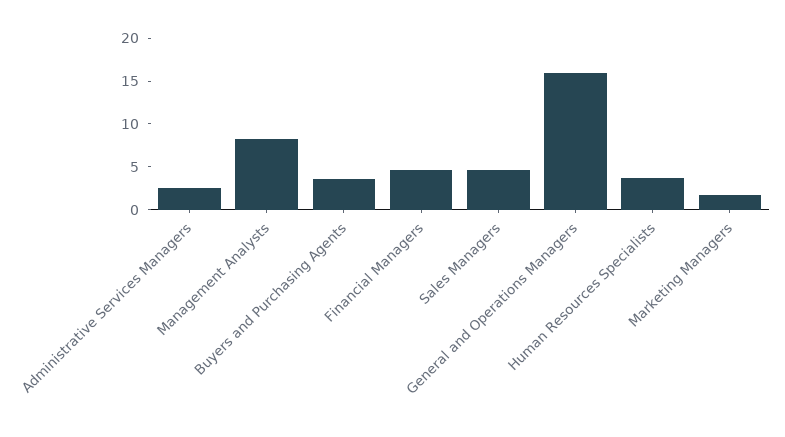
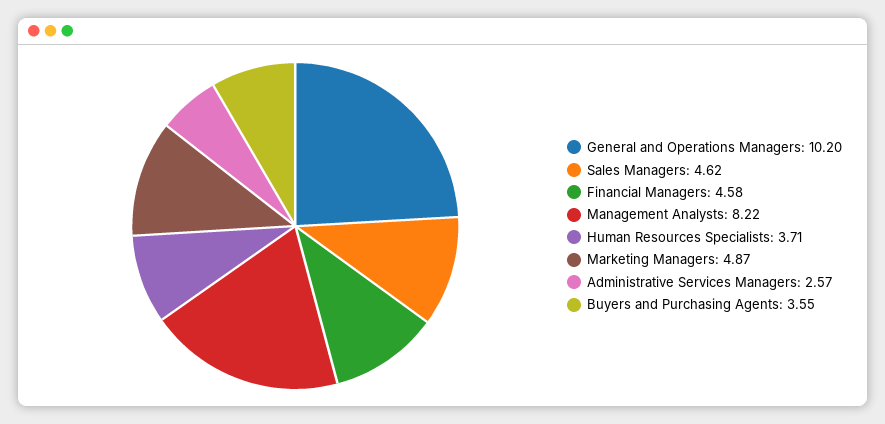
General and Operations Managers: 16 -> 10.2
Marketing Managers: 2 -> 4.87

